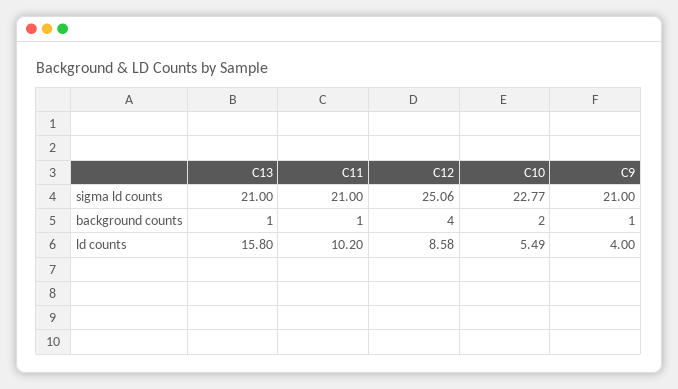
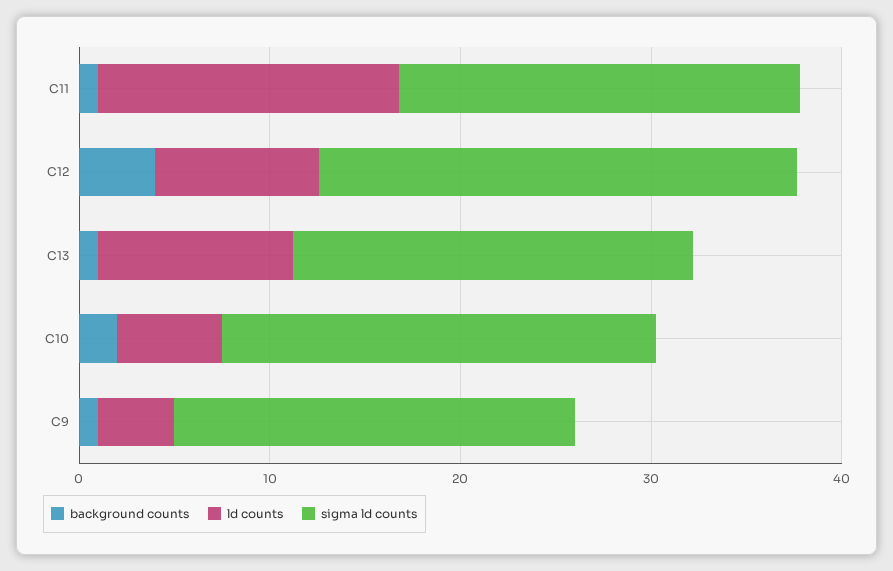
ld counts, C13: 15.8 -> 10
ld counts, C11: 10.2 -> 16

